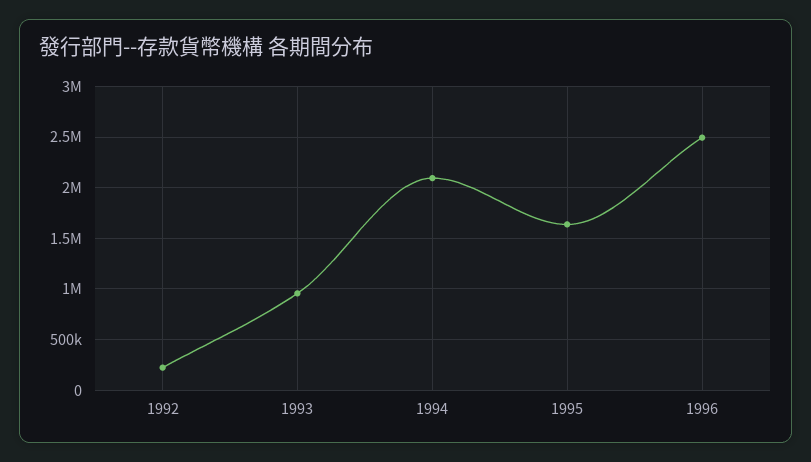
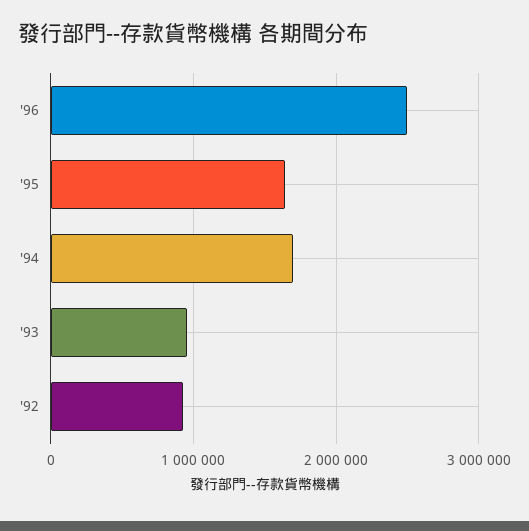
1992: 200000 -> 900000
1994: 2100000 -> 1700000

